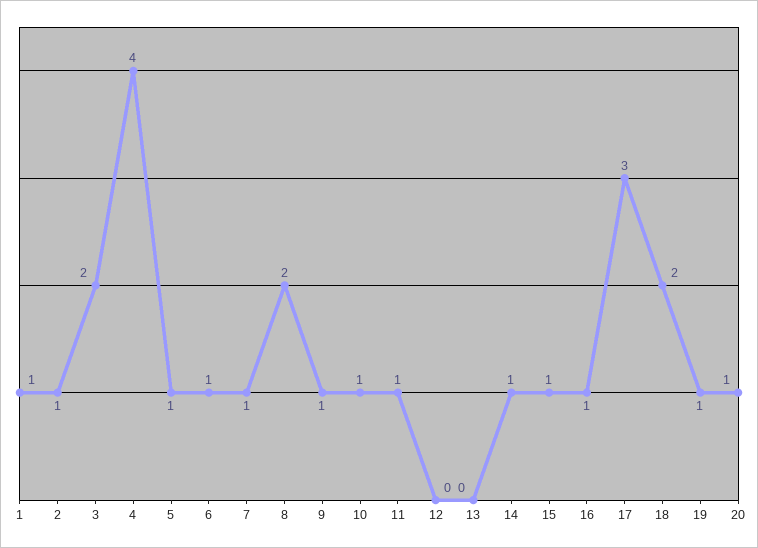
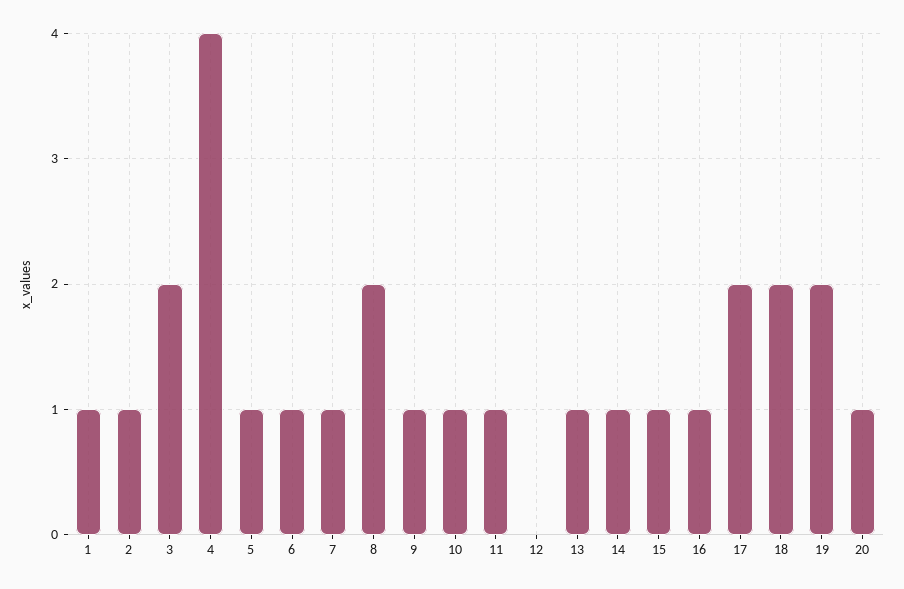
13: 0 -> 1
17: 3 -> 2
19: 1 -> 2

